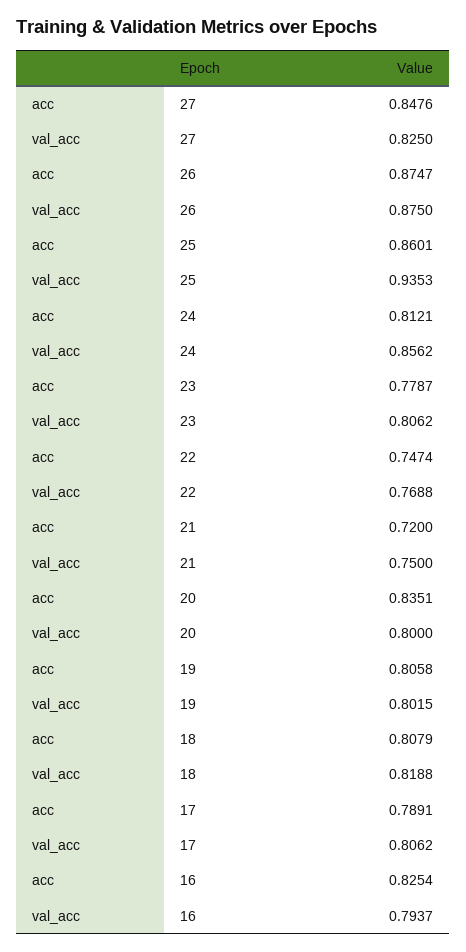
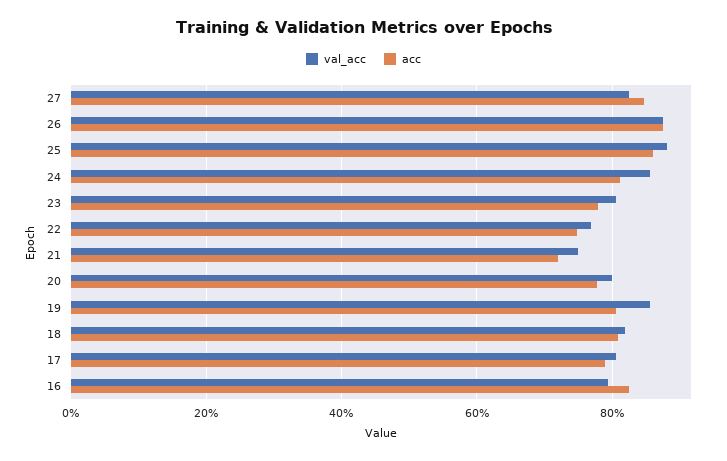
val_acc, 25: 0.9353 -> 0.88
acc, 20: 0.8351 -> 0.78
val_acc, 19: 0.8015 -> 0.86

